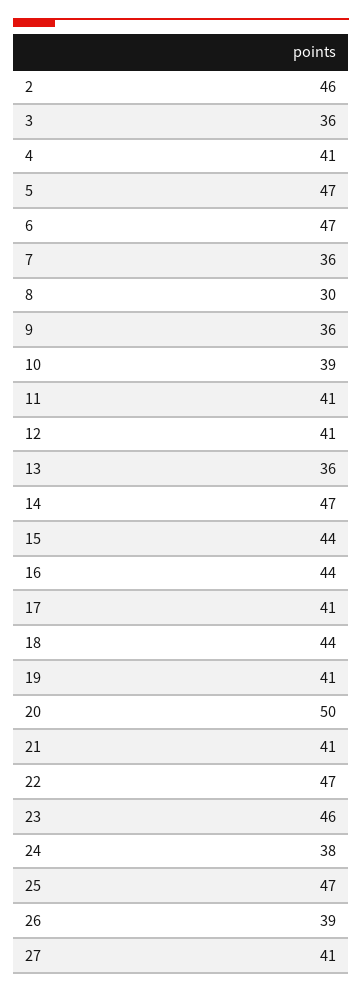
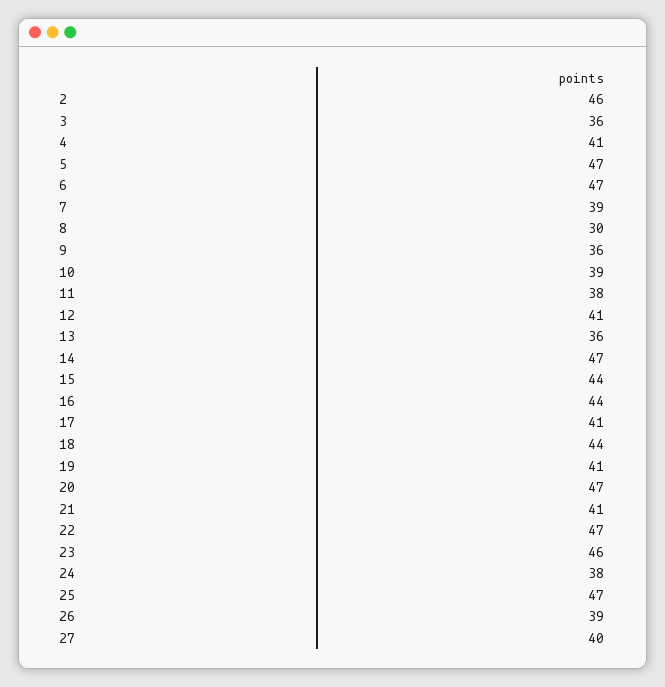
7: 36 -> 39
11: 41 -> 38
20: 50 -> 47
27: 41 -> 40

